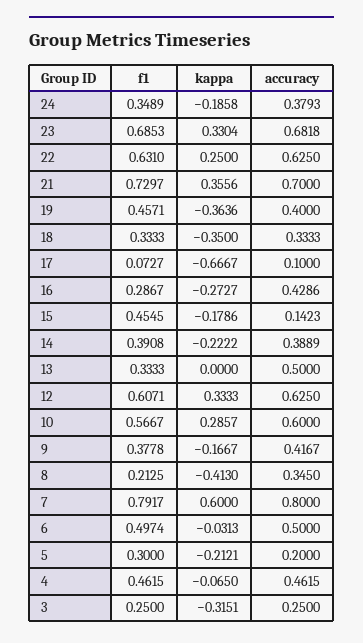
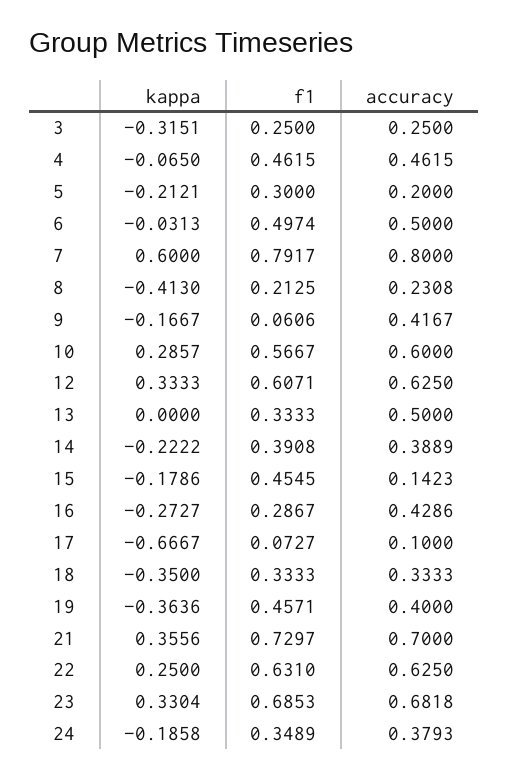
f1, 9: 0.3778 -> 0.0606
accuracy, 8: 0.345 -> 0.2308

